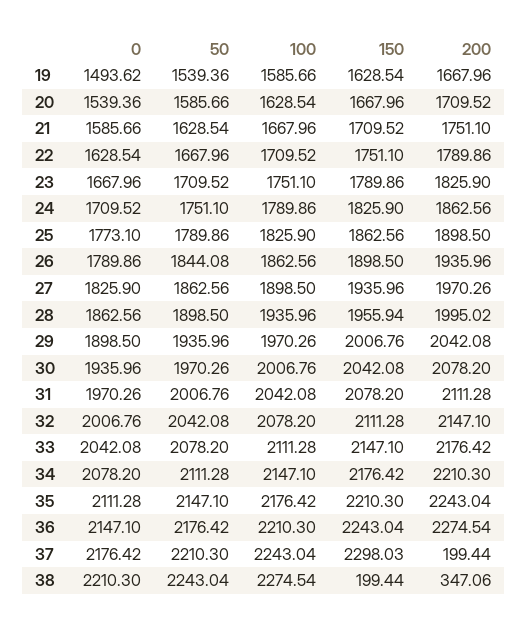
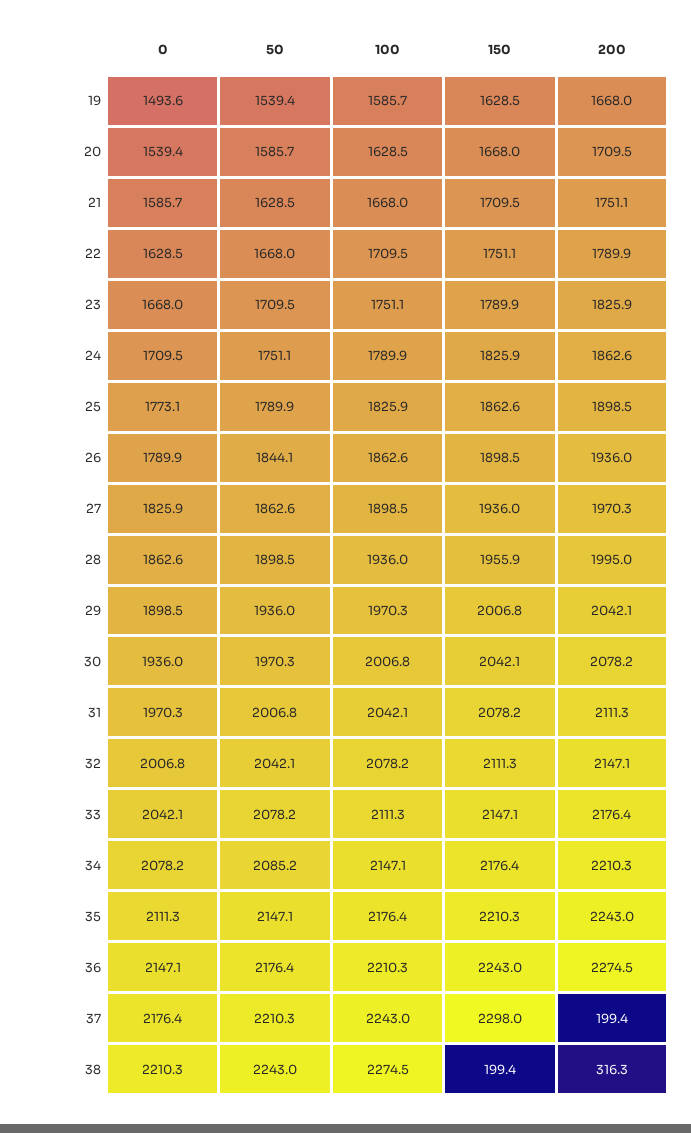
50, 34: 2111.28 -> 2085.2
200, 38: 347.06 -> 316.3

